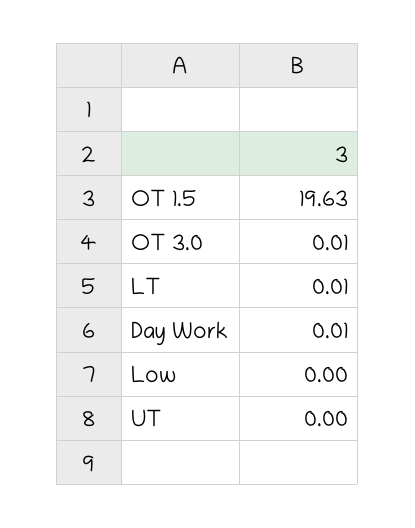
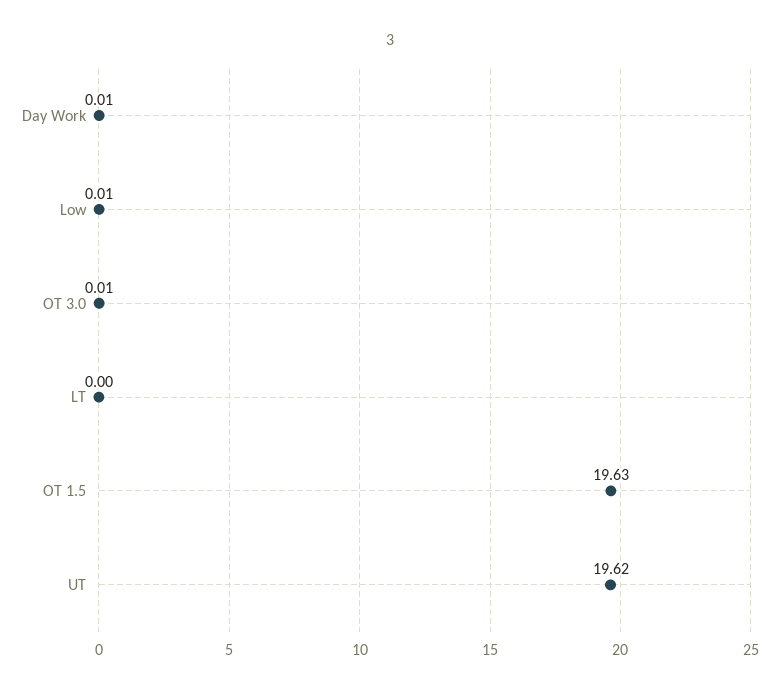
LT: 0.01 -> 0
Low: 0 -> 0.01
UT: 0 -> 19.62

